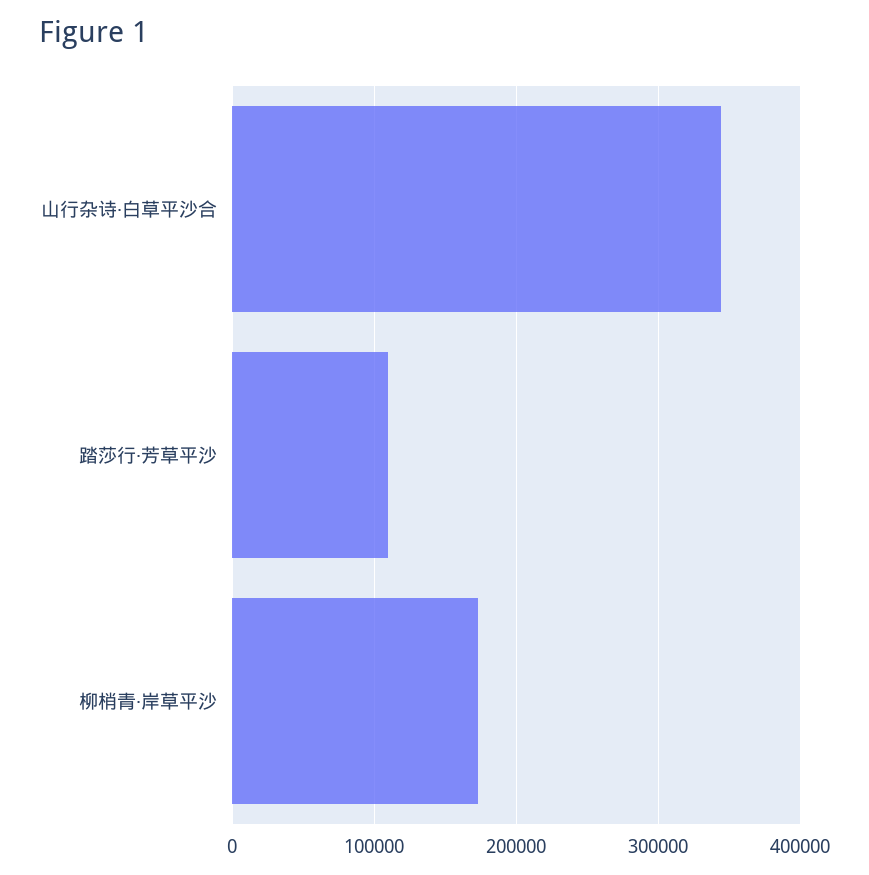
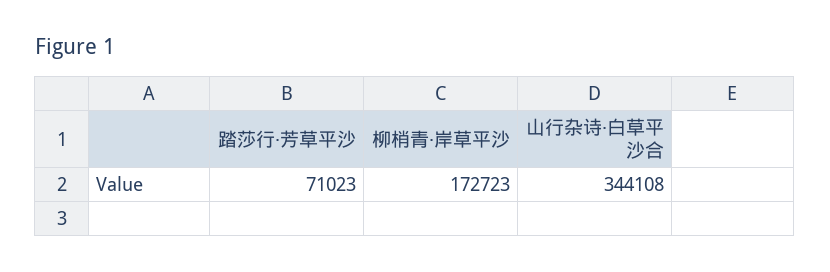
踏莎行·芳草平沙: 110000 -> 71023

